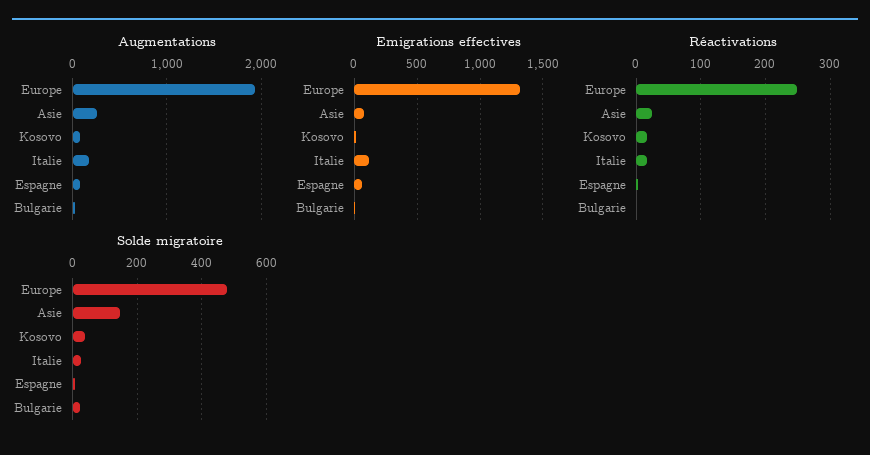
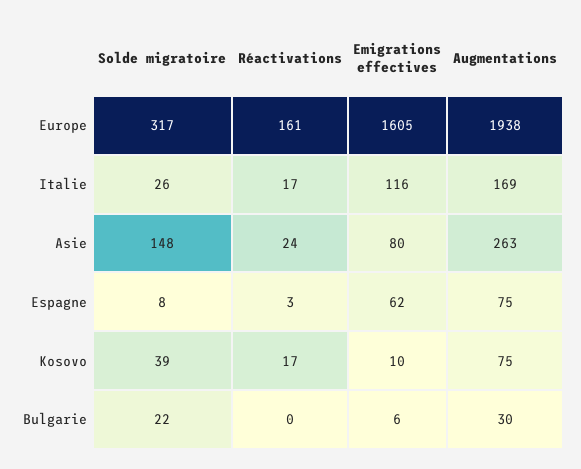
Emigrations effectives, Europe: 1300 -> 1605
Réactivations, Europe: 250 -> 161
Solde migratoire, Europe: 480 -> 317

